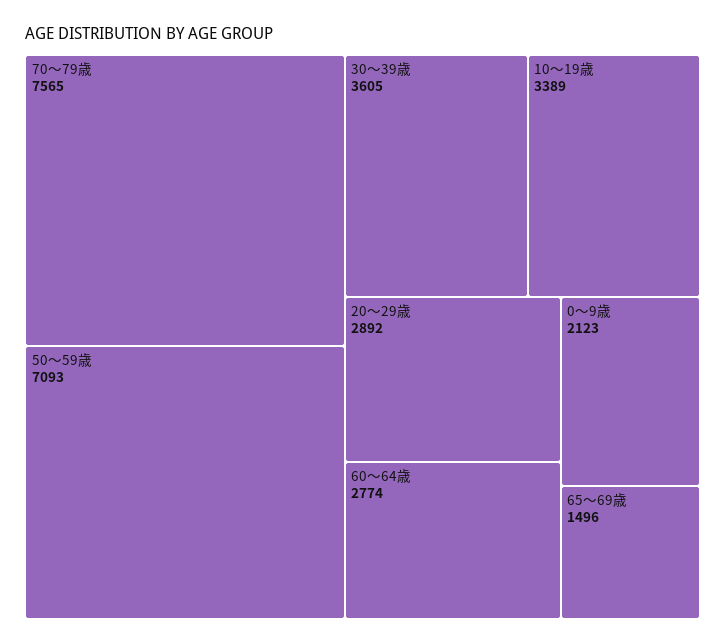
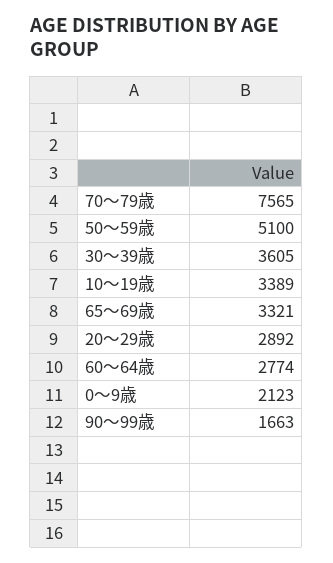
50～59歳: 7093 -> 5100
65～69歳: 1496 -> 3321
90～99歳: none -> 1663

